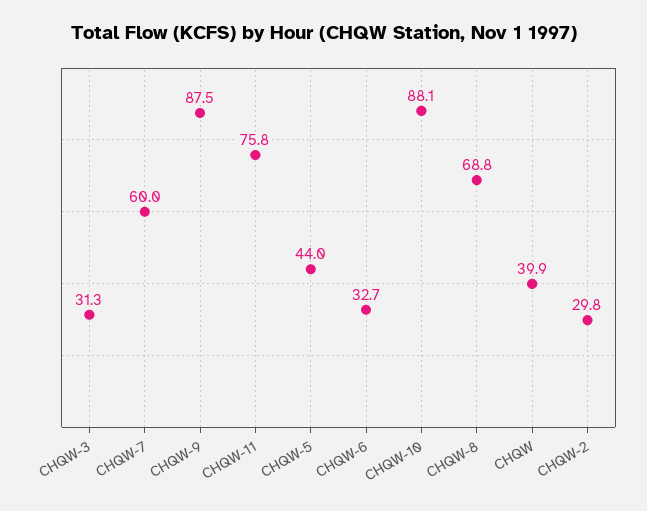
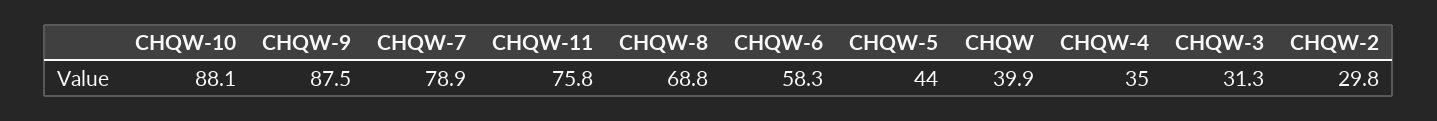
CHQW-7: 60 -> 78.9
CHQW-6: 32.7 -> 58.3
CHQW-4: none -> 35

